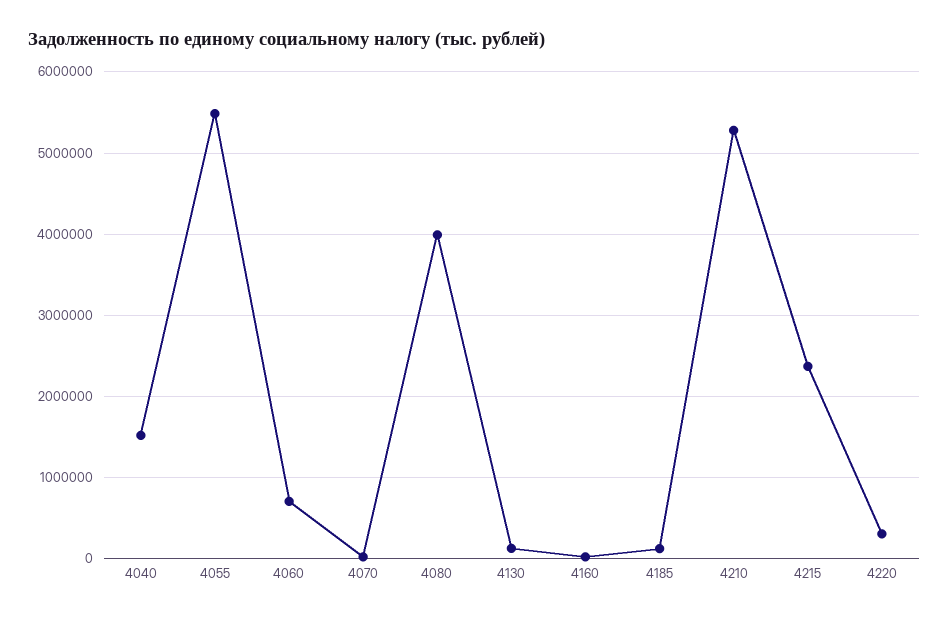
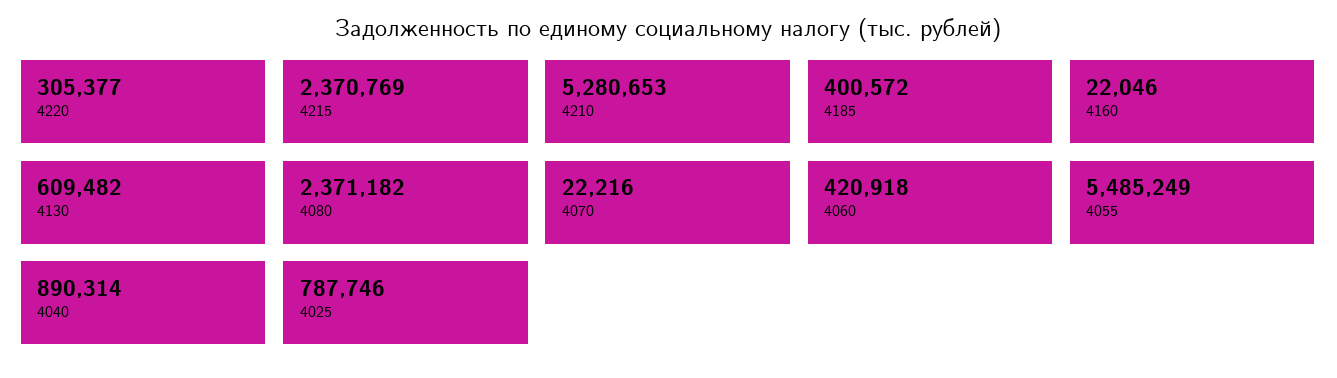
4040: 1500000 -> 890314
4060: 700000 -> 420918
4080: 4000000 -> 2371182
4130: 100000 -> 609482
4185: 100000 -> 400572
4025: none -> 787746

